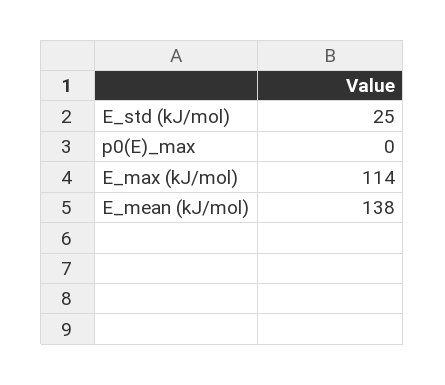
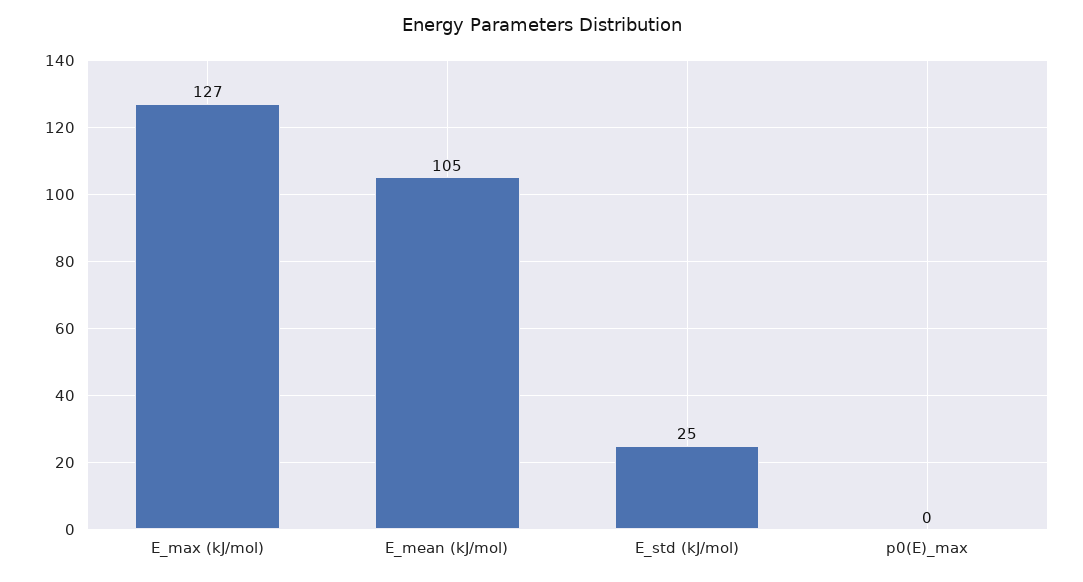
E_max (kJ/mol): 114 -> 127
E_mean (kJ/mol): 138 -> 105

